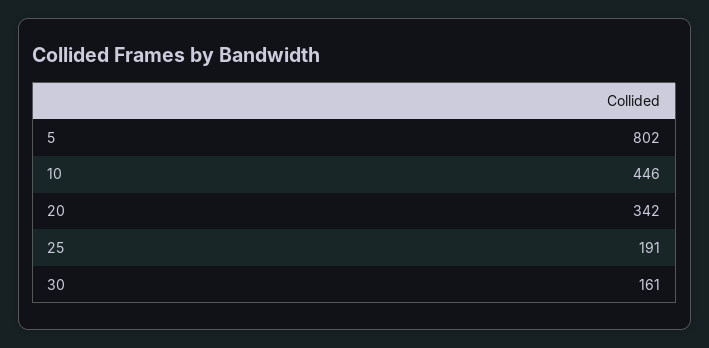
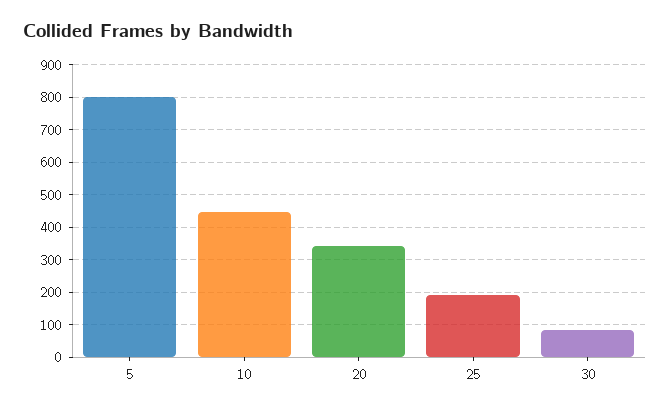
30: 161 -> 80

